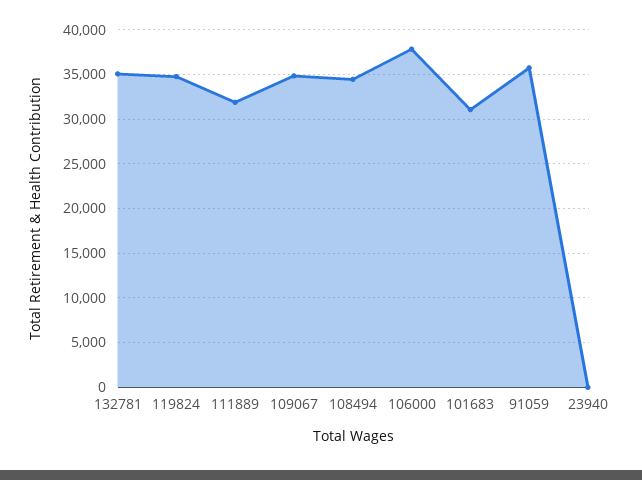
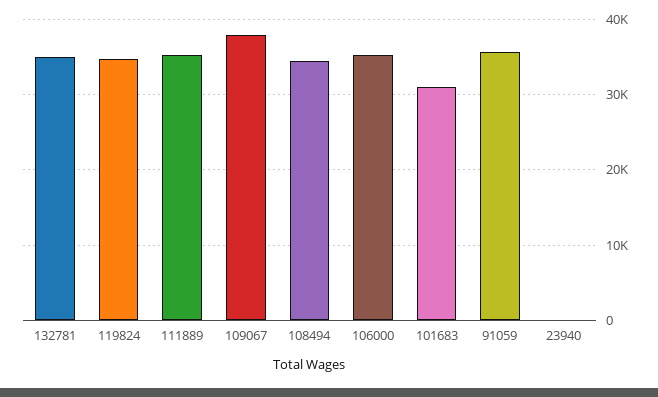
111889: 32000 -> 35000
109067: 35000 -> 38000
106000: 38000 -> 35000

